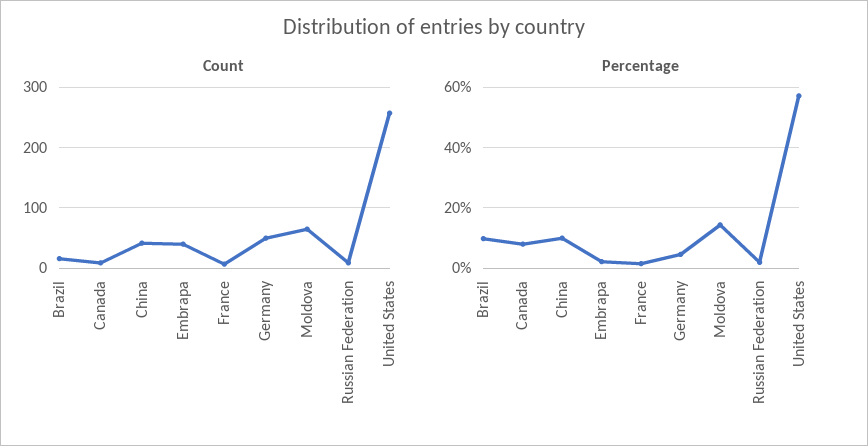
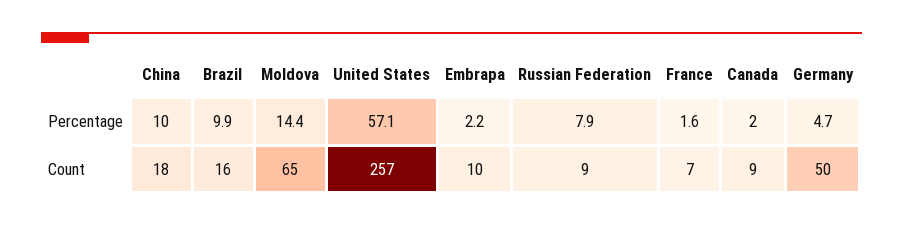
Count, China: 40 -> 18
Count, Embrapa: 40 -> 10
Percentage, Canada: 8 -> 2
Percentage, Russian Federation: 2 -> 7.9

